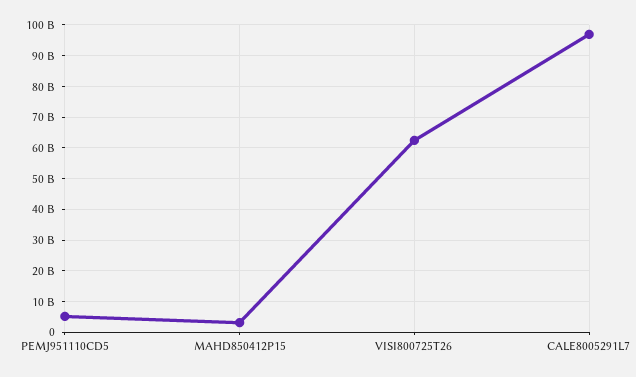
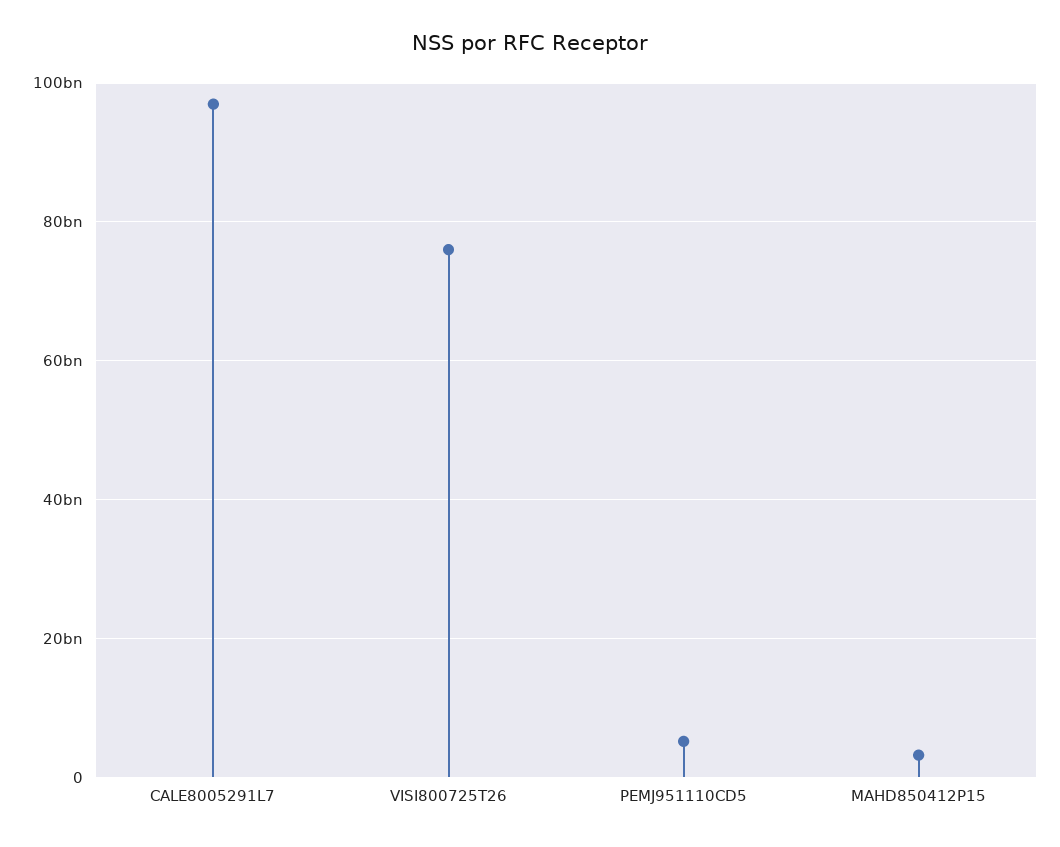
VISI800725T26: 62000000000 -> 76000000000

